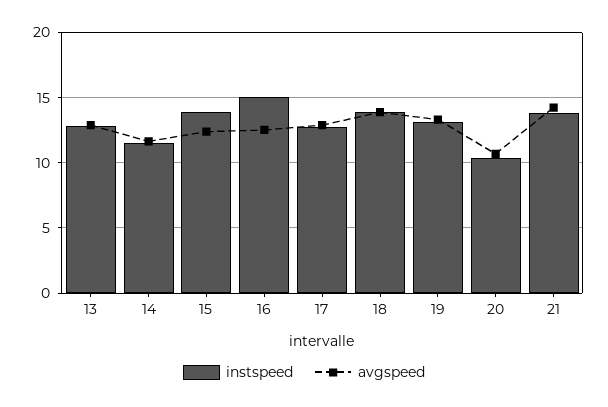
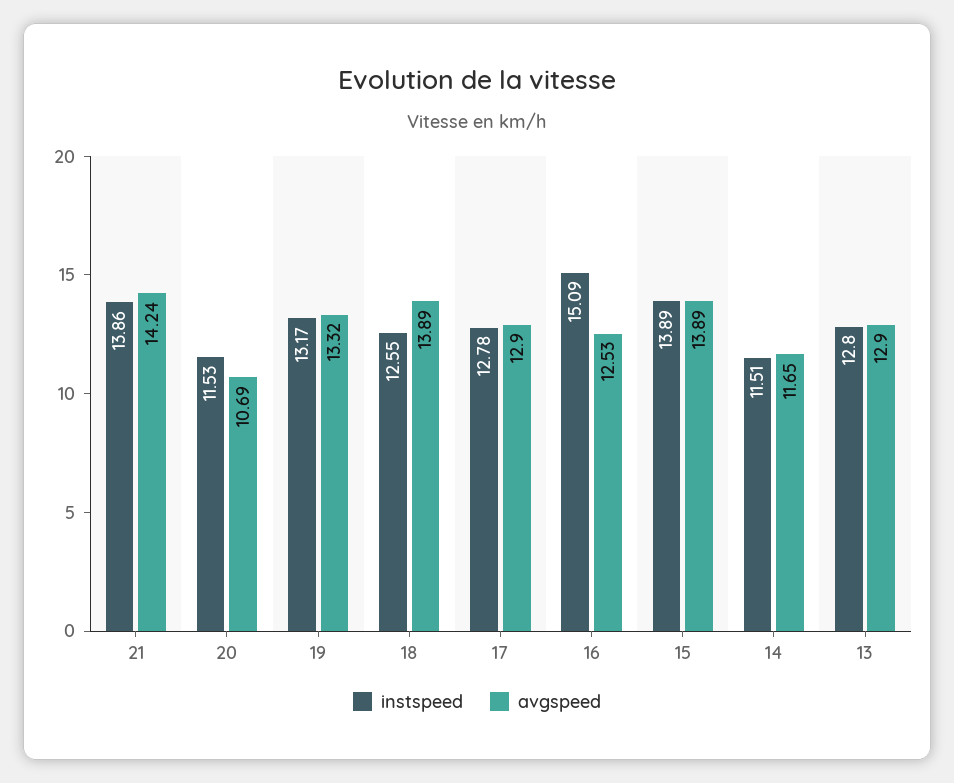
avgspeed, 15: 12.5 -> 13.89
instspeed, 18: 14 -> 12.55
instspeed, 20: 10.5 -> 11.53

